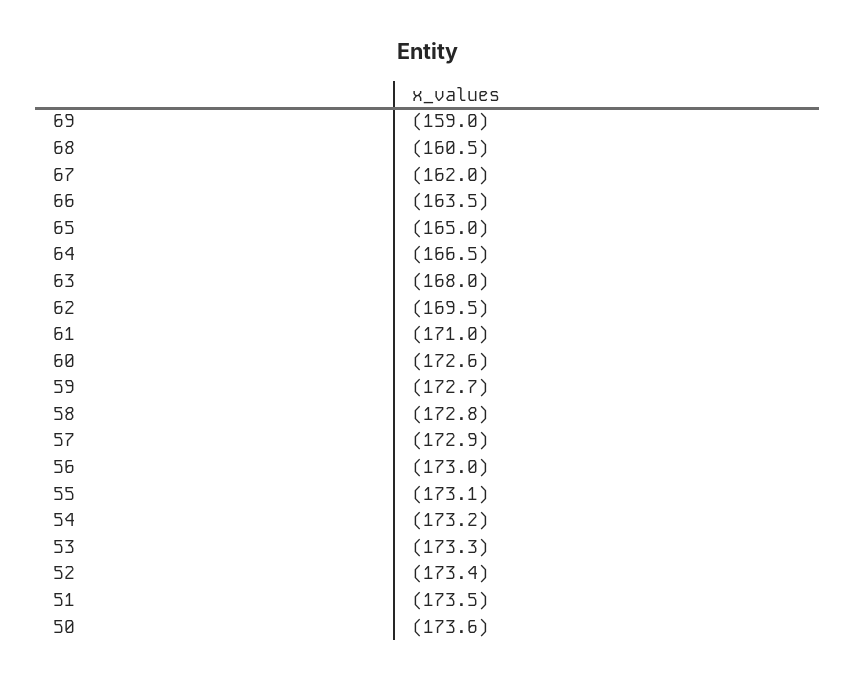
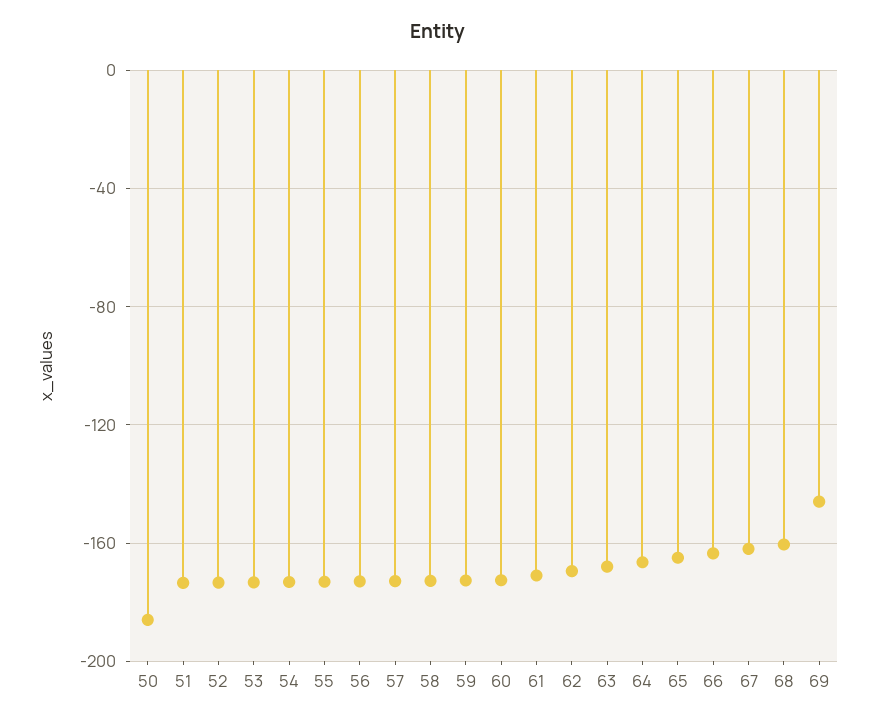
69: -159 -> -145
50: -173.6 -> -185

